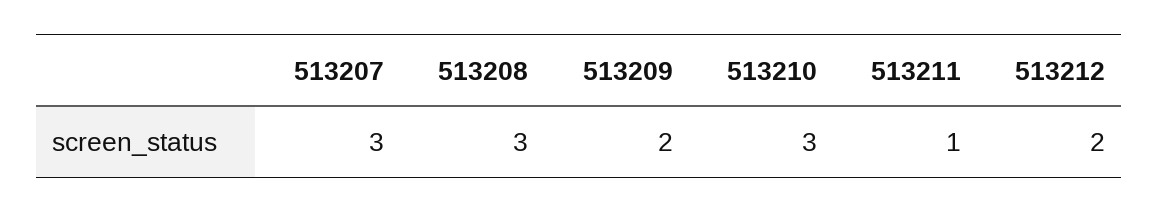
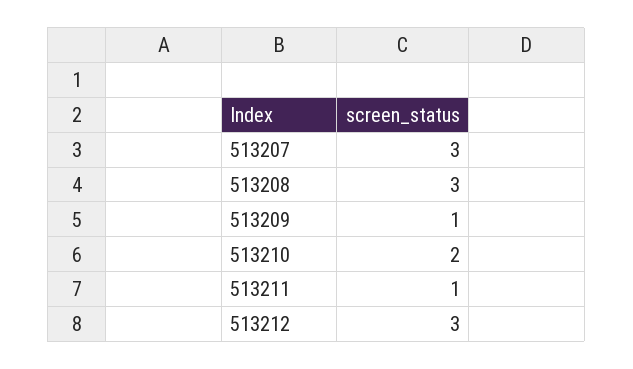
513209: 2 -> 1
513210: 3 -> 2
513212: 2 -> 3

